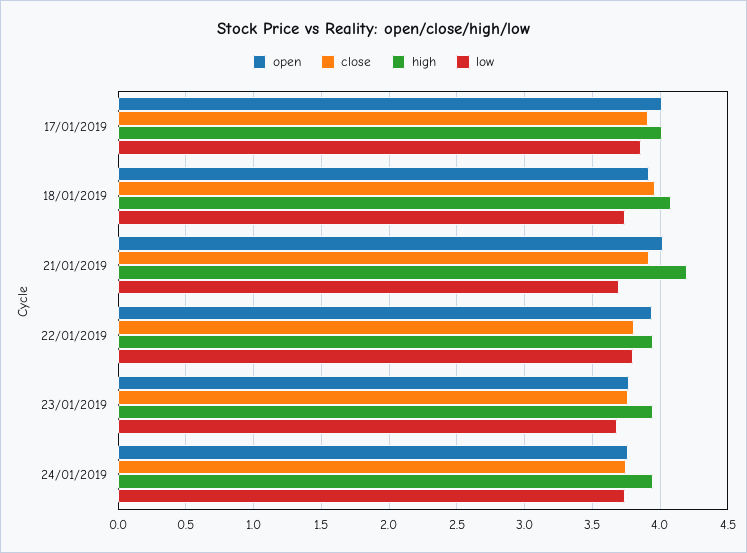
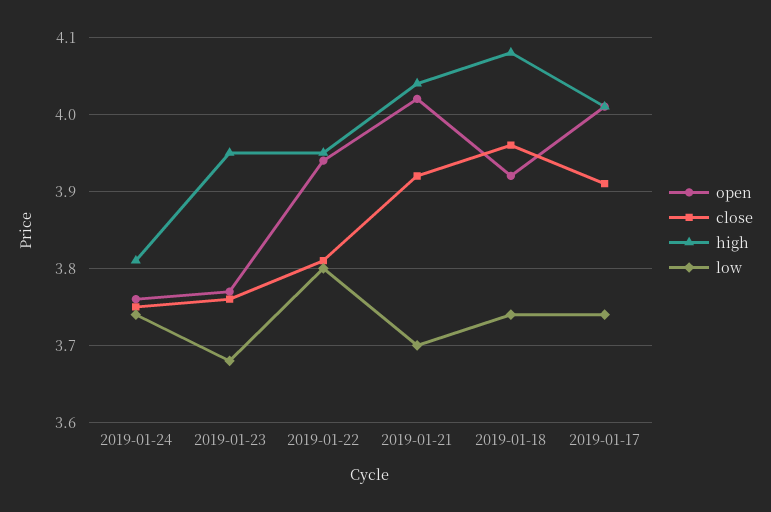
low, 17/01/2019: 3.85 -> 3.74
high, 21/01/2019: 4.2 -> 4.04
high, 24/01/2019: 3.95 -> 3.81

